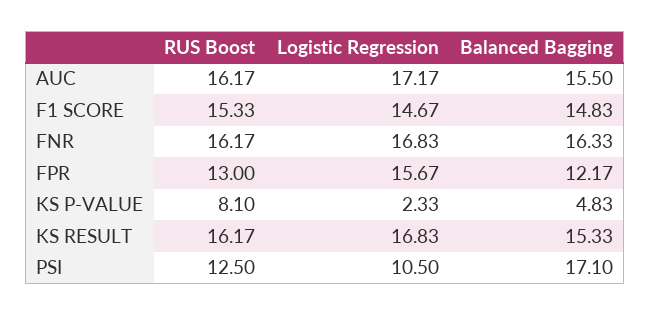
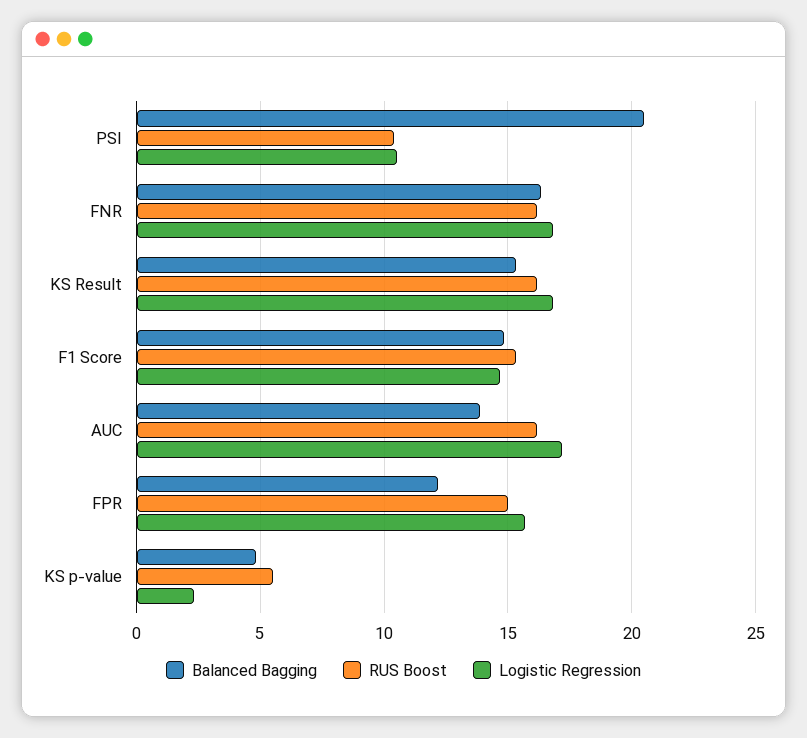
Balanced Bagging, AUC: 15.5 -> 14
RUS Boost, FPR: 13 -> 15
RUS Boost, KS P-VALUE: 8.1 -> 5.5
RUS Boost, PSI: 12.5 -> 10.5
Balanced Bagging, PSI: 17.1 -> 20.5

